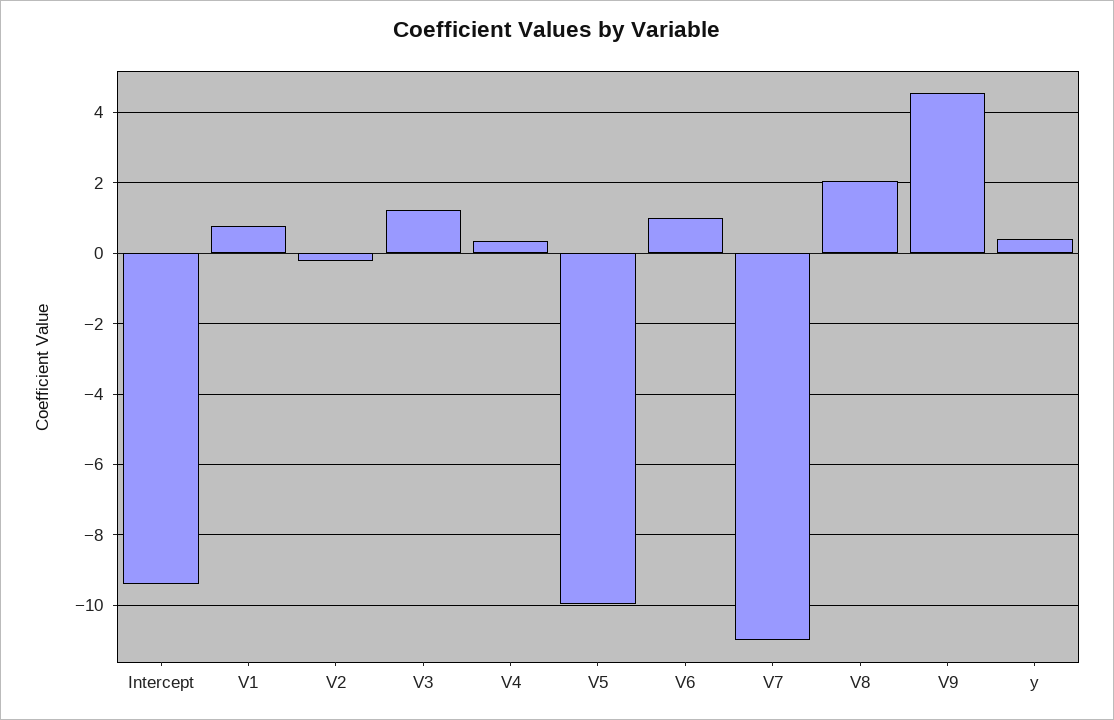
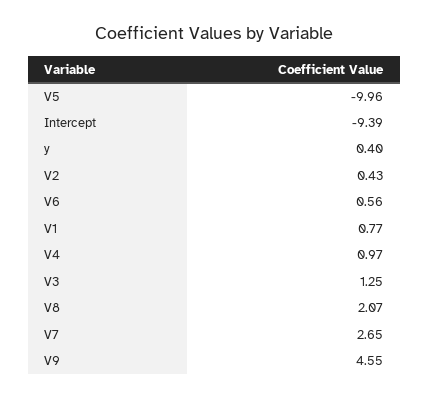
V2: -0.2 -> 0.43
V4: 0.4 -> 0.97
V6: 1 -> 0.56
V7: -11 -> 2.65

